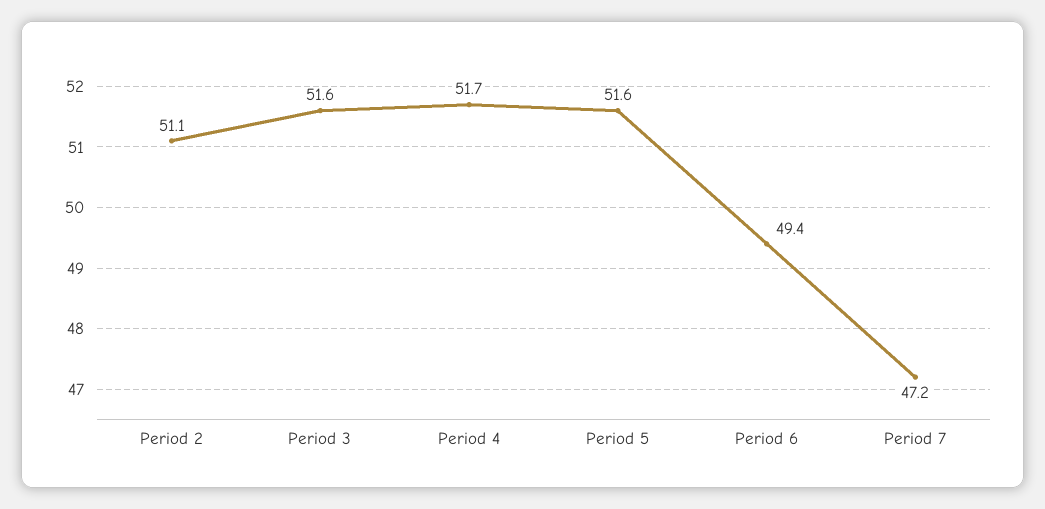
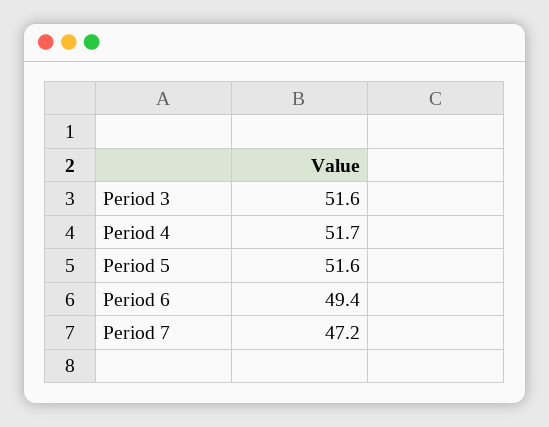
Period 2: 51.1 -> none

